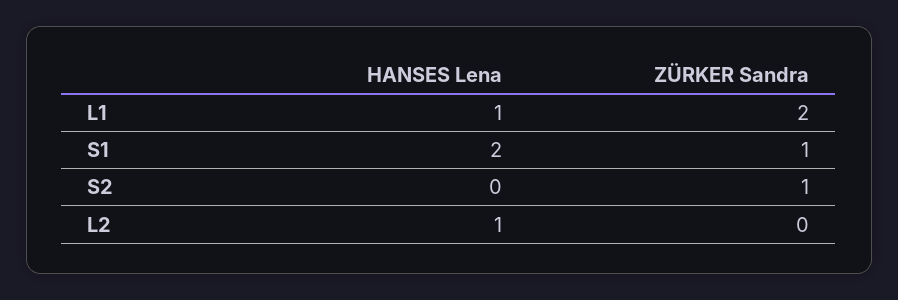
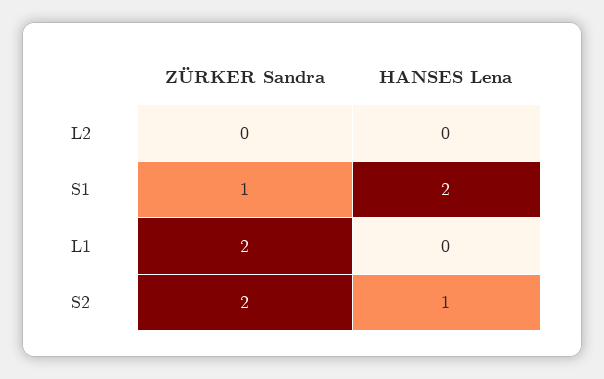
HANSES Lena, L1: 1 -> 0
HANSES Lena, S2: 0 -> 1
ZÜRKER Sandra, S2: 1 -> 2
HANSES Lena, L2: 1 -> 0

